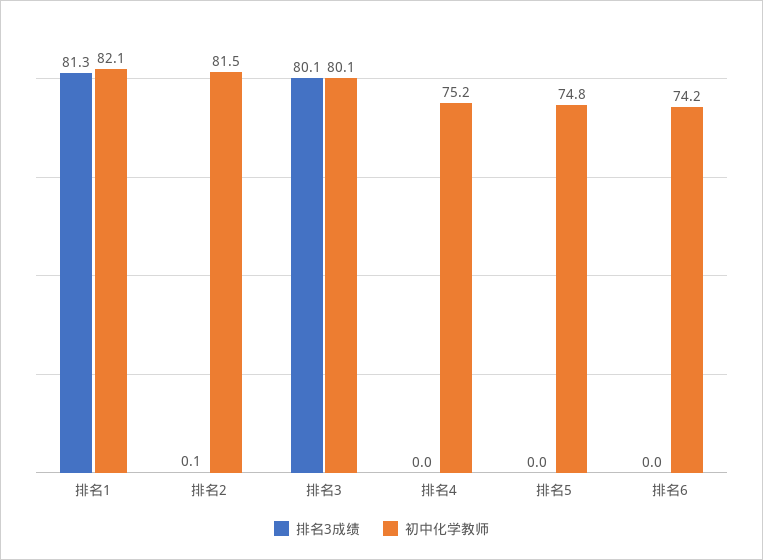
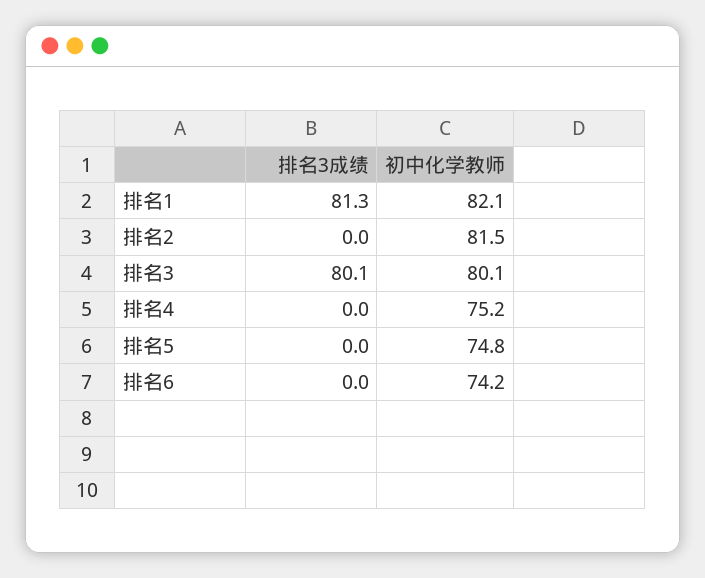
排名3成绩, 排名2: 0.1 -> 0

